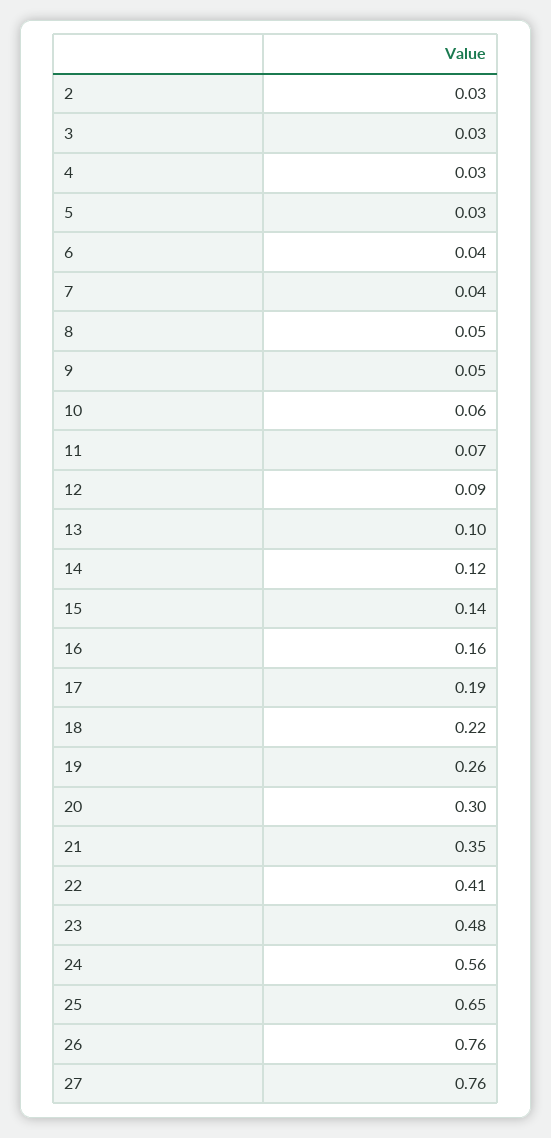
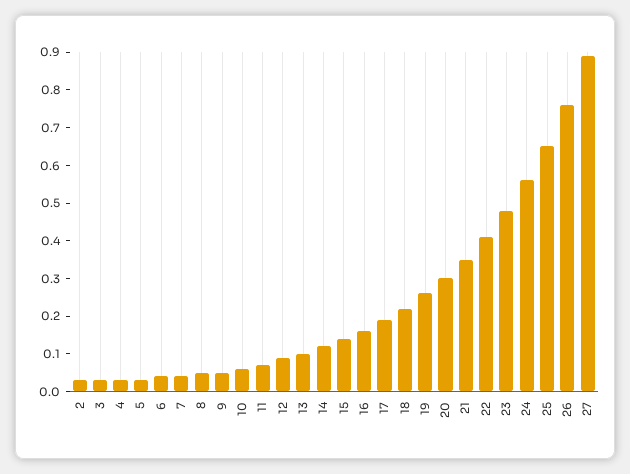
27: 0.76 -> 0.9

